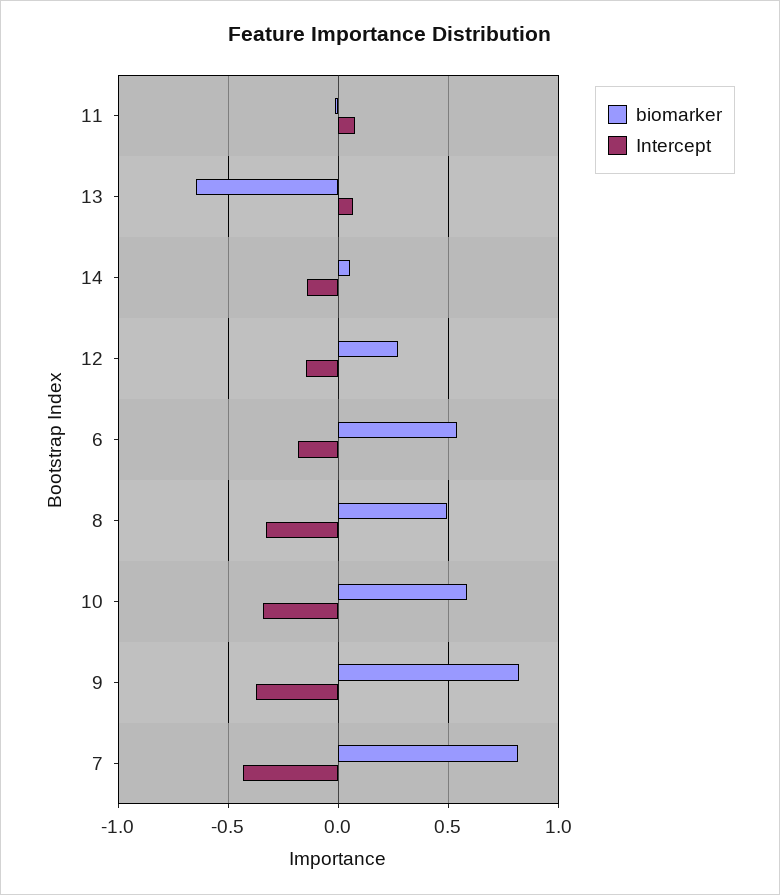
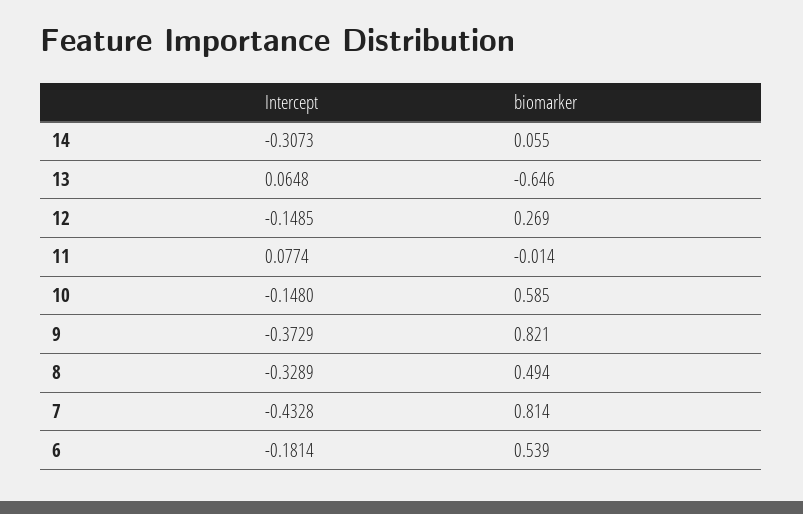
Intercept, 14: -0.15 -> -0.3073
Intercept, 10: -0.35 -> -0.148

